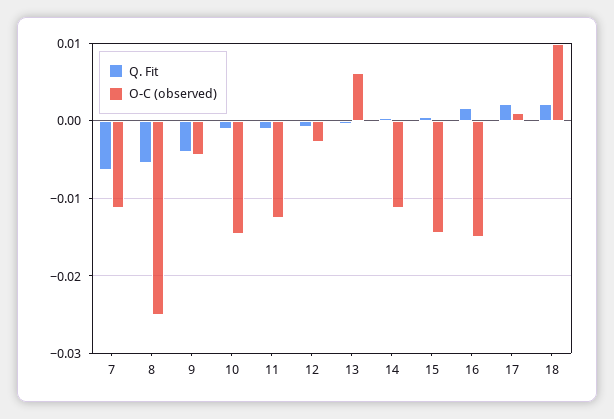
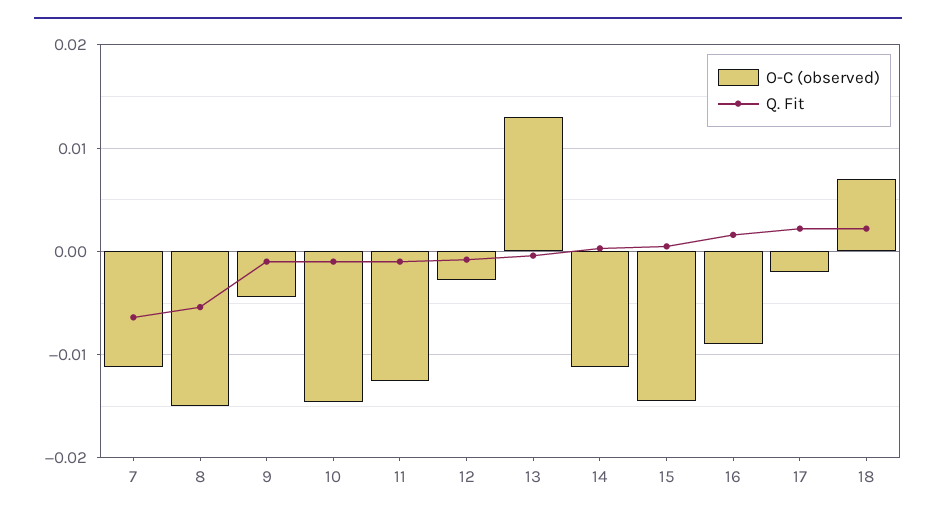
O-C (observed), 8: -0.025 -> -0.015
Q. Fit, 9: -0.004 -> -0.001
O-C (observed), 13: 0.006 -> 0.013
O-C (observed), 16: -0.015 -> -0.009
O-C (observed), 17: 0.001 -> -0.002
O-C (observed), 18: 0.01 -> 0.007

